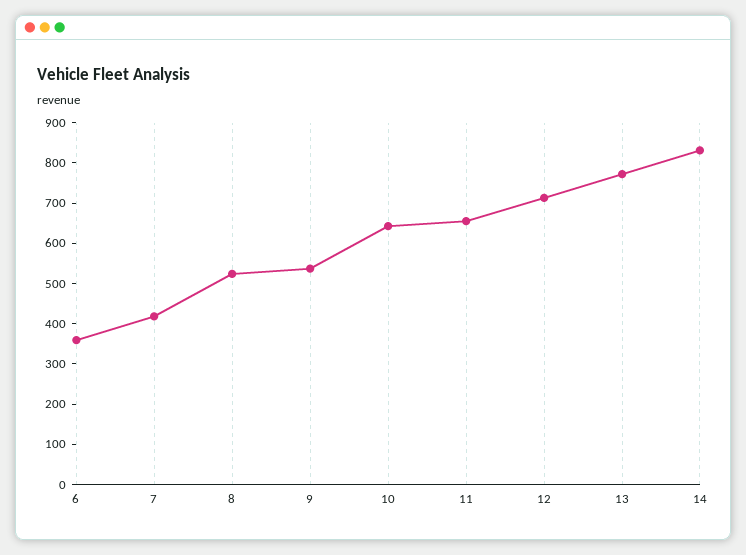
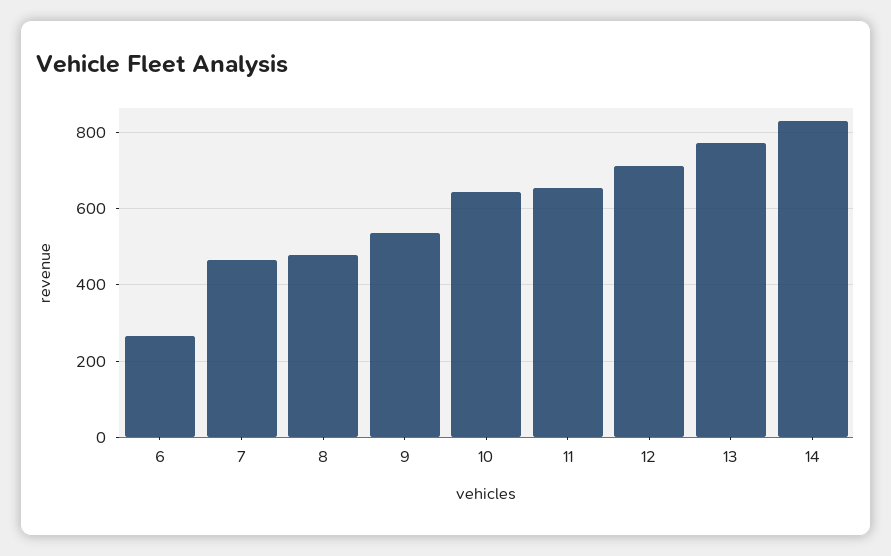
6: 360 -> 260
7: 420 -> 460
8: 520 -> 480

